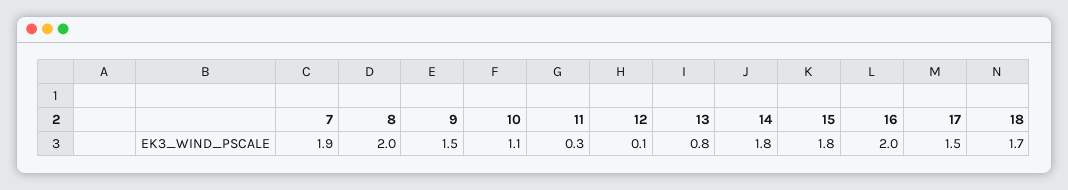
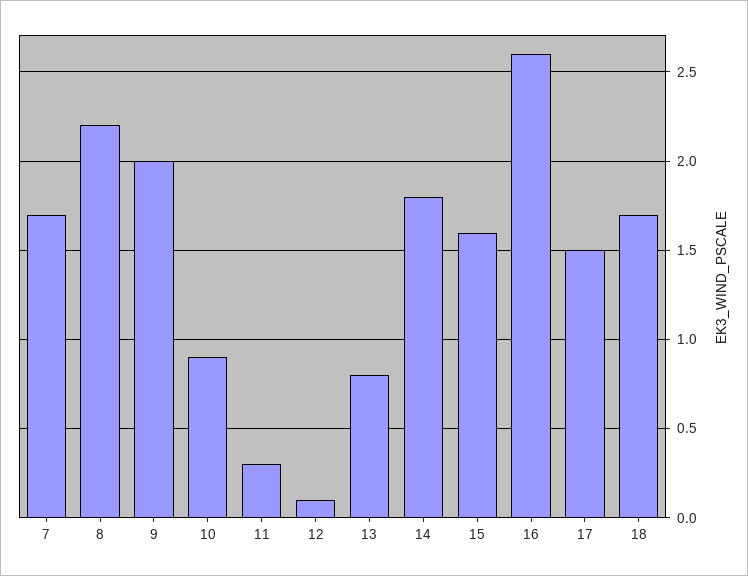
7: 1.9 -> 1.7
8: 2 -> 2.2
9: 1.5 -> 2
10: 1.1 -> 0.9
15: 1.8 -> 1.6
16: 2 -> 2.6

